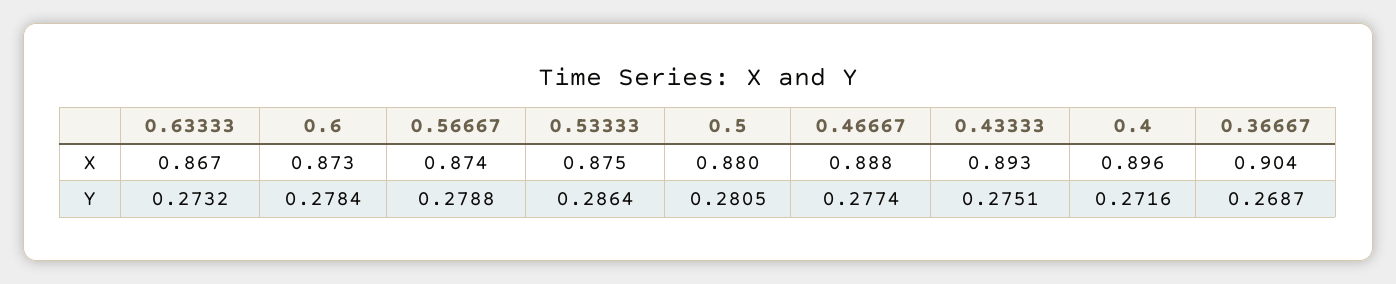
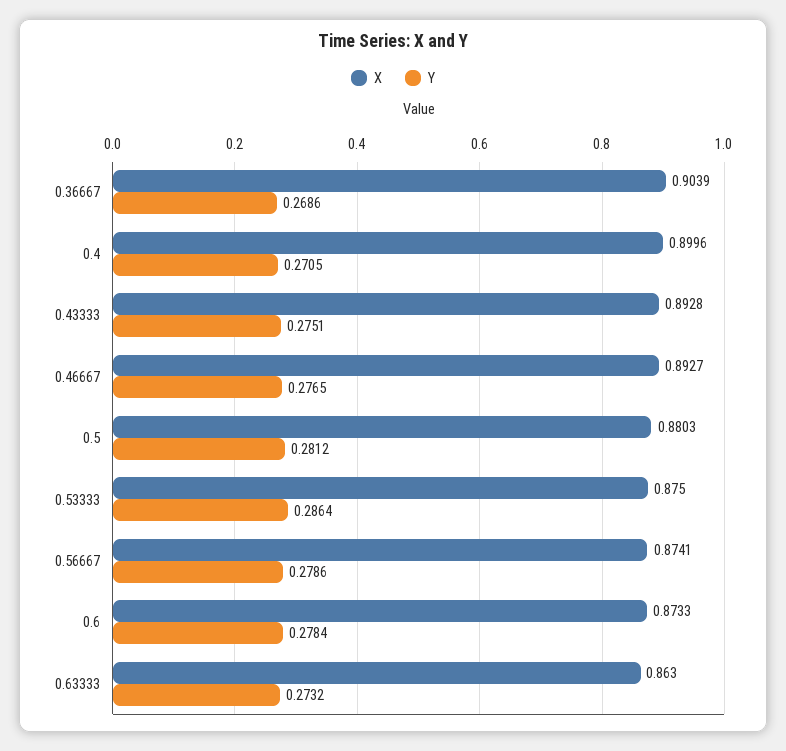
X, 0.63333: 0.867 -> 0.863
X, 0.46667: 0.888 -> 0.8927
X, 0.4: 0.896 -> 0.8996
Y, 0.56667: 0.2788 -> 0.2786
Y, 0.5: 0.2805 -> 0.2812
Y, 0.46667: 0.2774 -> 0.2765
Y, 0.4: 0.2716 -> 0.2705
Y, 0.36667: 0.2687 -> 0.2686

